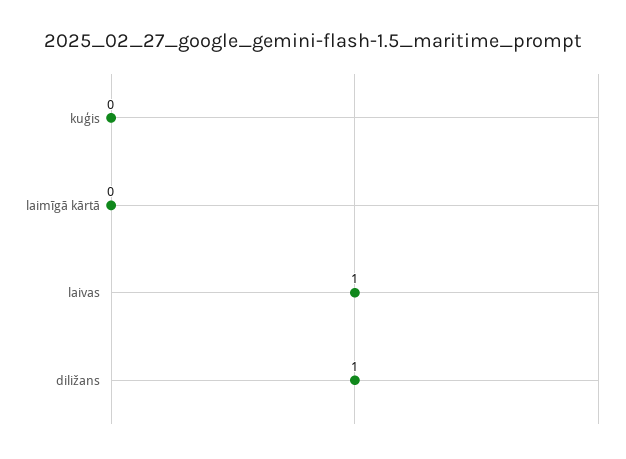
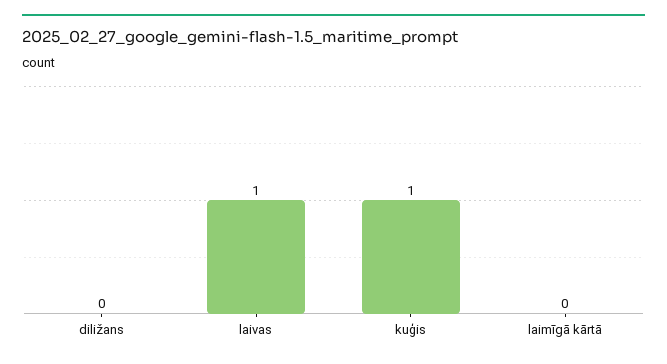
kuģis: 0 -> 1
diližans: 1 -> 0

